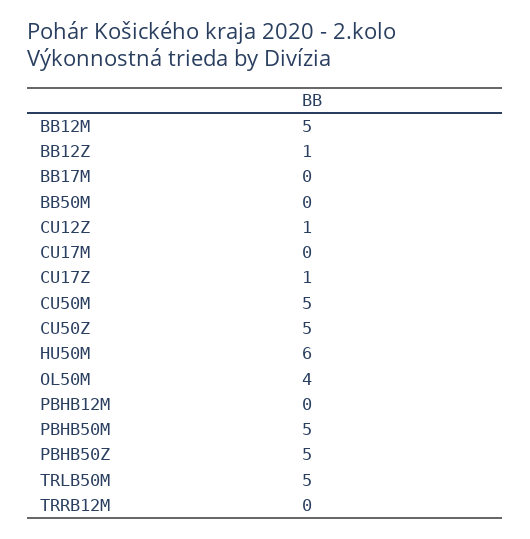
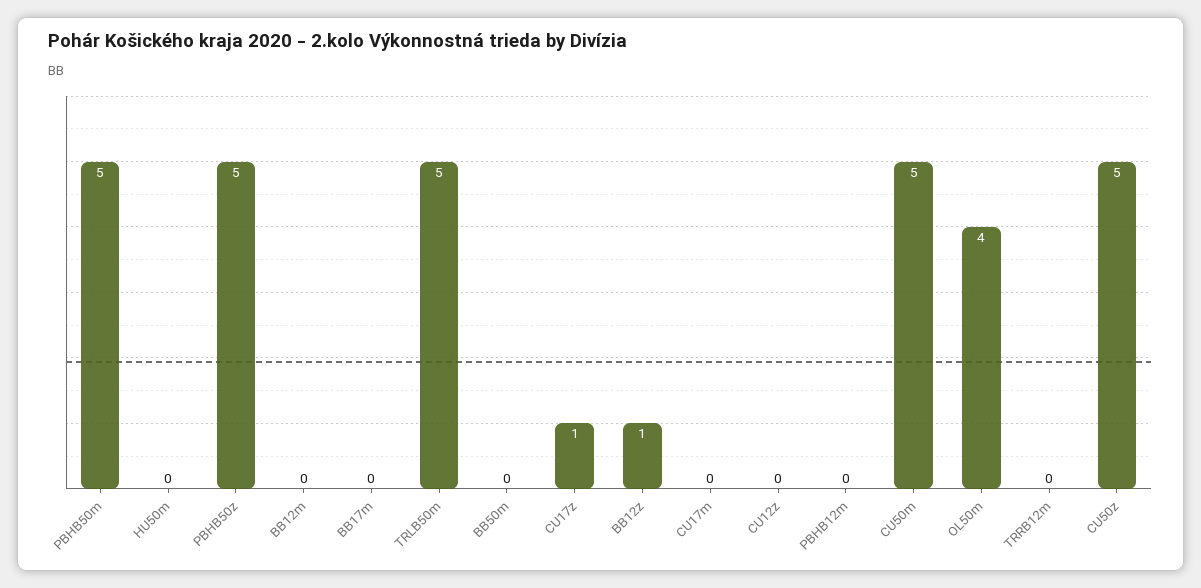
BB12M: 5 -> 0
CU12Z: 1 -> 0
HU50M: 6 -> 0

